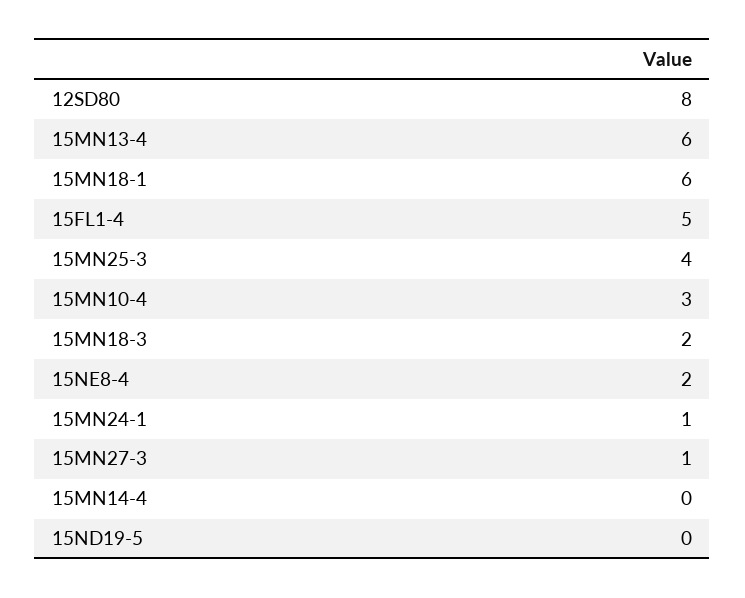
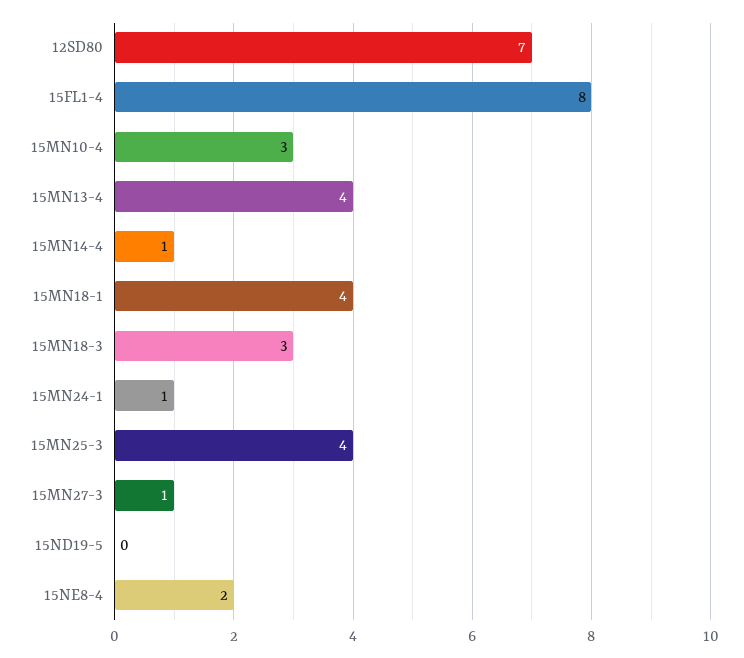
12SD80: 8 -> 7
15MN13-4: 6 -> 4
15MN18-1: 6 -> 4
15FL1-4: 5 -> 8
15MN18-3: 2 -> 3
15MN14-4: 0 -> 1

